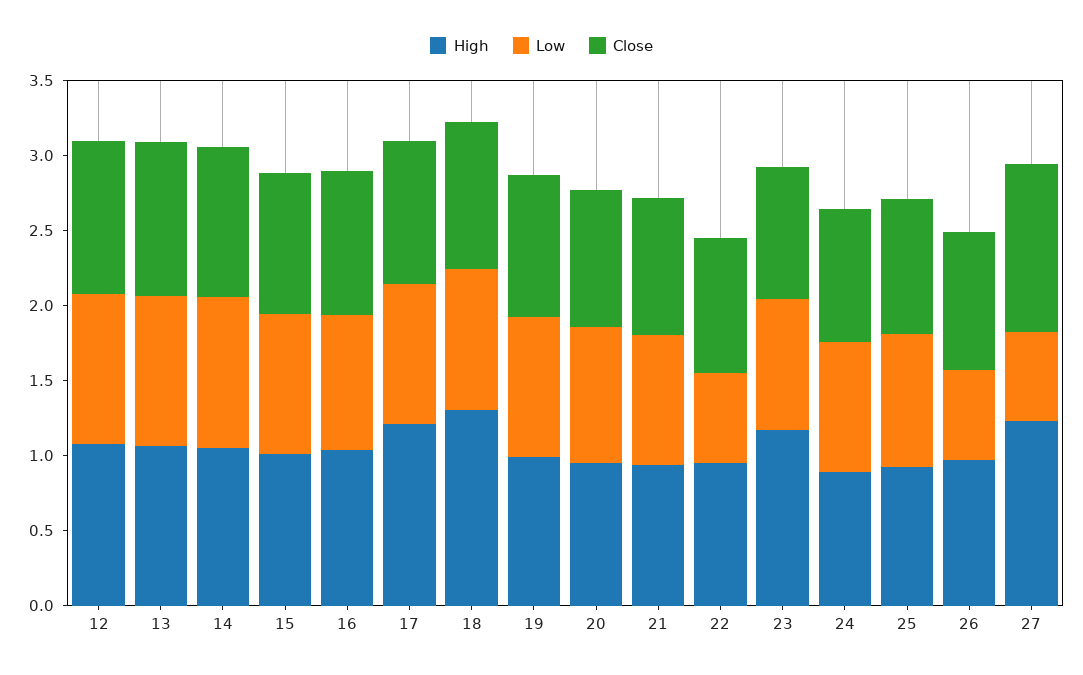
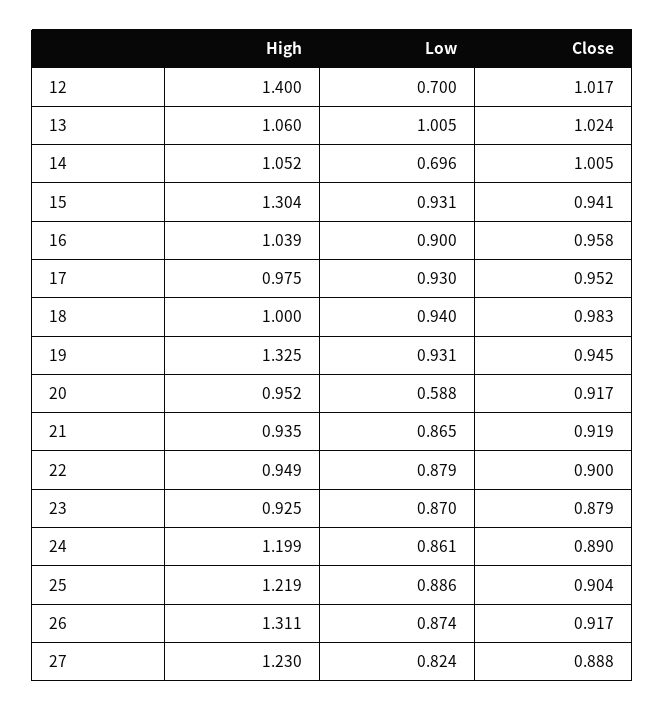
High, 12: 1.1 -> 1.4
Low, 12: 1 -> 0.7
Low, 14: 1 -> 0.696
High, 15: 1 -> 1.304
High, 17: 1.2 -> 0.975
High, 18: 1.3 -> 1
High, 19: 1 -> 1.325
Low, 20: 0.9 -> 0.588
Low, 22: 0.6 -> 0.879
High, 23: 1.2 -> 0.925
High, 24: 0.9 -> 1.199
High, 25: 0.9 -> 1.219
High, 26: 1 -> 1.311
Low, 26: 0.6 -> 0.874
Low, 27: 0.6 -> 0.824
Close, 27: 1.1 -> 0.888

